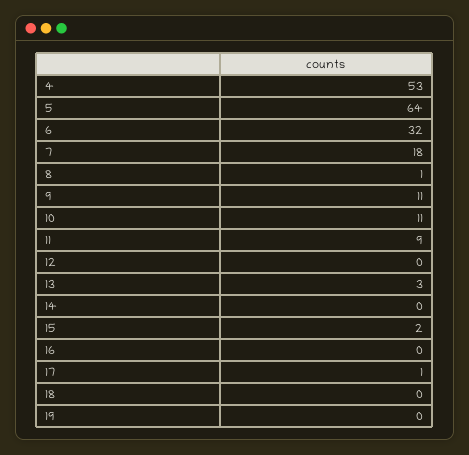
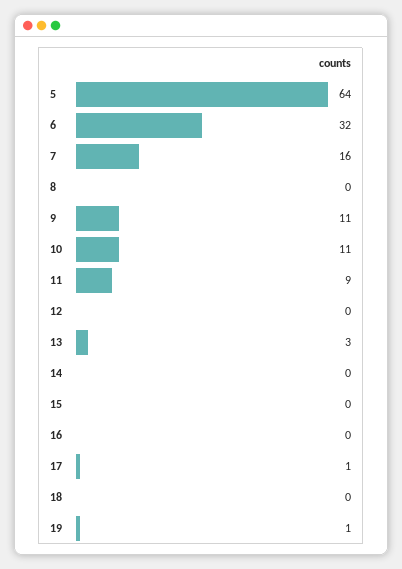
4: 53 -> none
7: 18 -> 16
8: 1 -> 0
15: 2 -> 0
19: 0 -> 1

